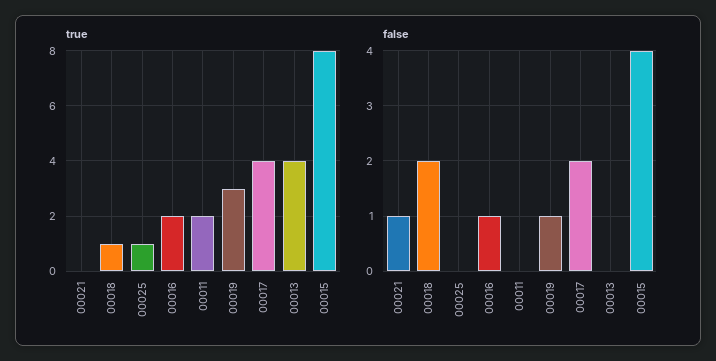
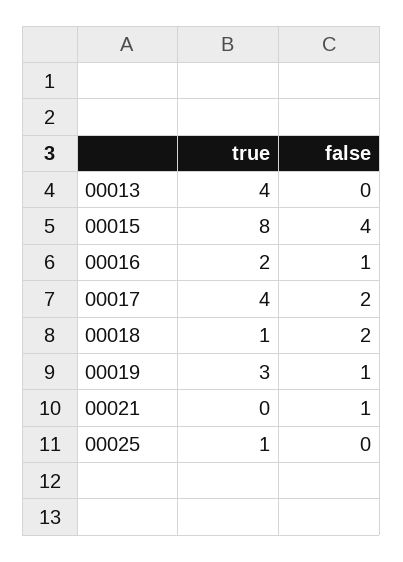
true, 00011: 2 -> none
false, 00011: 0 -> none

